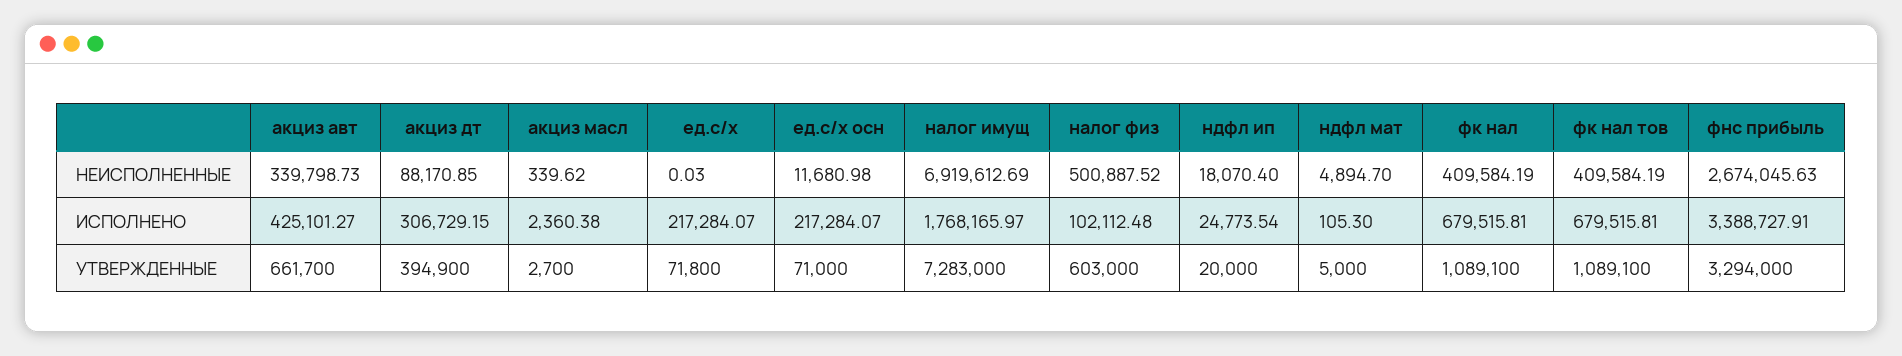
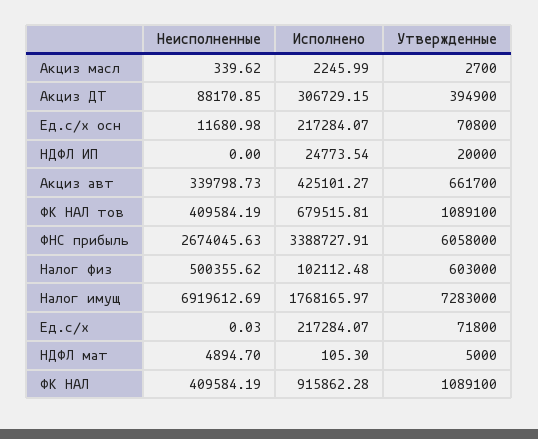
налог физ, НЕИСПОЛНЕННЫЕ: 500887.52 -> 500355.62
ндфл ип, НЕИСПОЛНЕННЫЕ: 18070.4 -> 0
акциз масл, ИСПОЛНЕНО: 2360.38 -> 2245.99
фк нал, ИСПОЛНЕНО: 679515.81 -> 915862.28
ед.с/х осн, УТВЕРЖДЕННЫЕ: 71000 -> 70800
фнс прибыль, УТВЕРЖДЕННЫЕ: 3294000 -> 6058000

